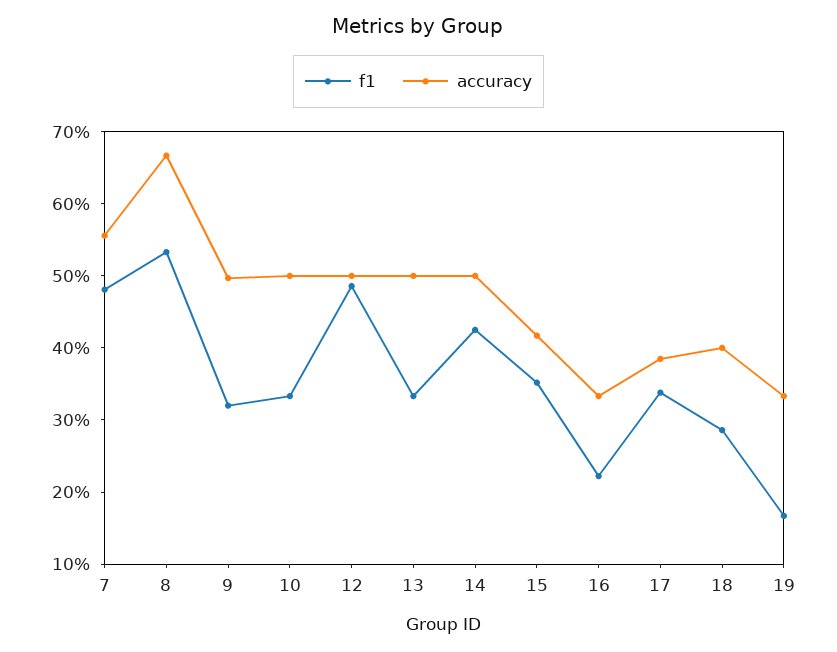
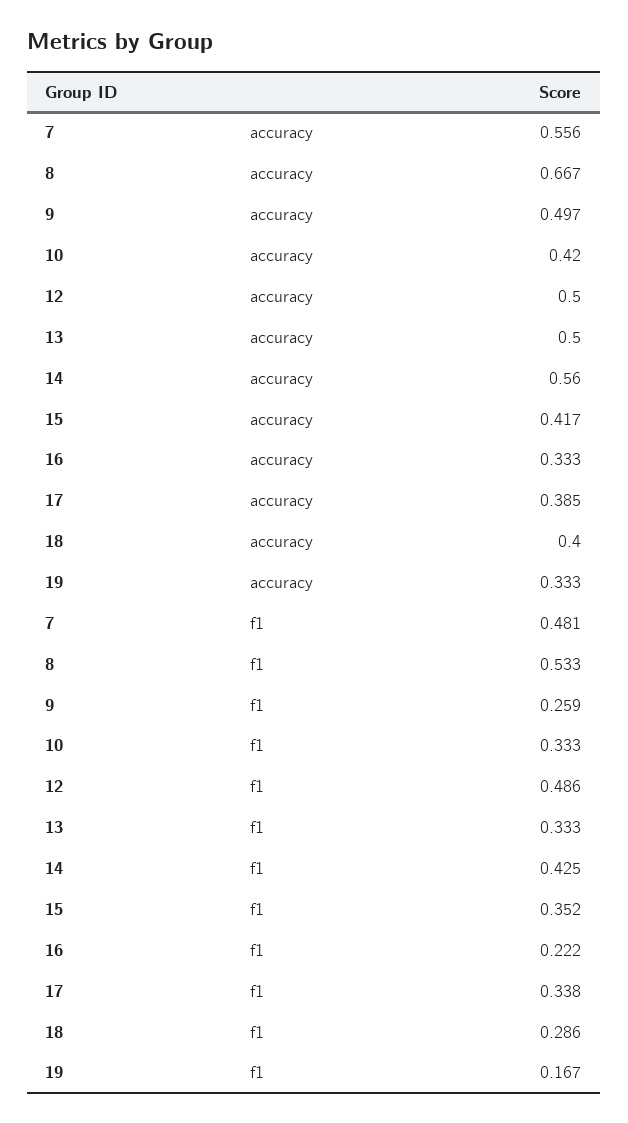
f1, 9: 0.32 -> 0.259
accuracy, 10: 0.5 -> 0.42
accuracy, 14: 0.5 -> 0.56

